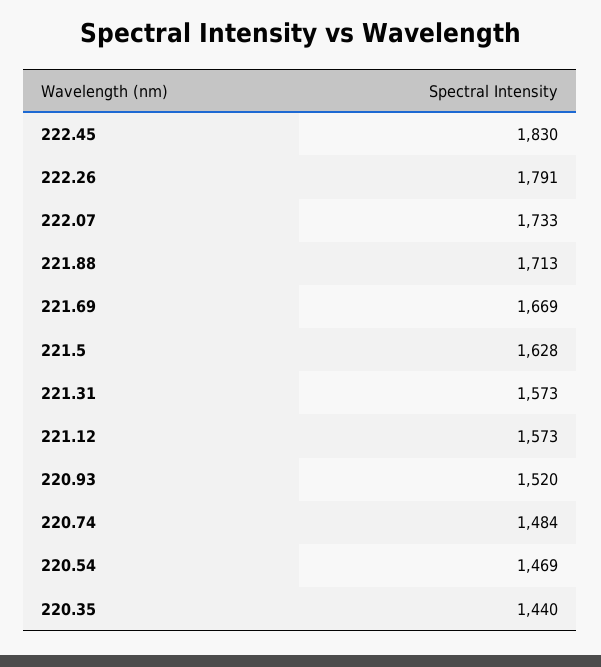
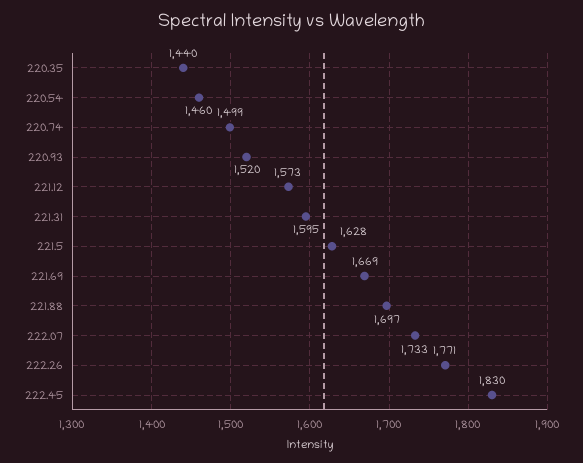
222.26: 1791 -> 1771
221.88: 1713 -> 1697
221.31: 1573 -> 1595
220.74: 1484 -> 1499
220.54: 1469 -> 1460

